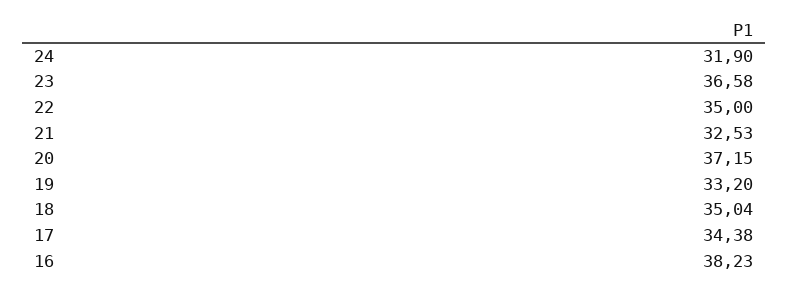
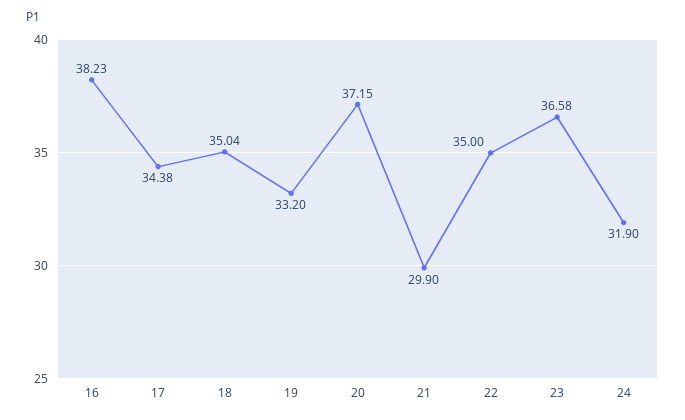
21: 32.53 -> 29.9

